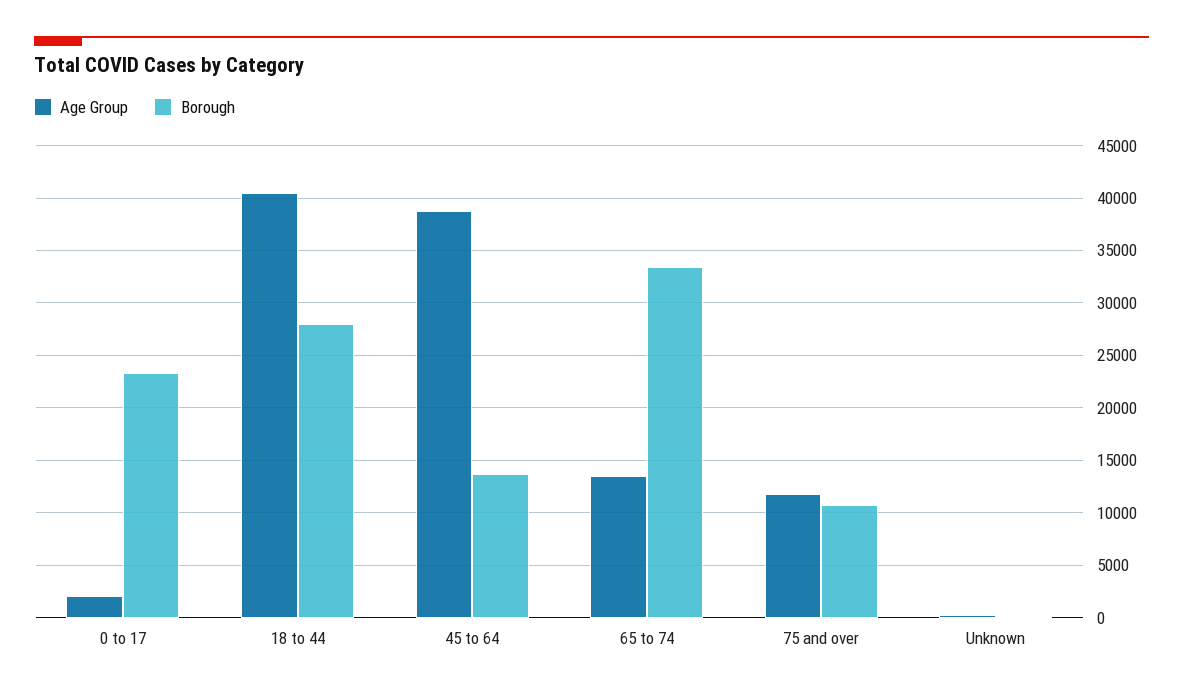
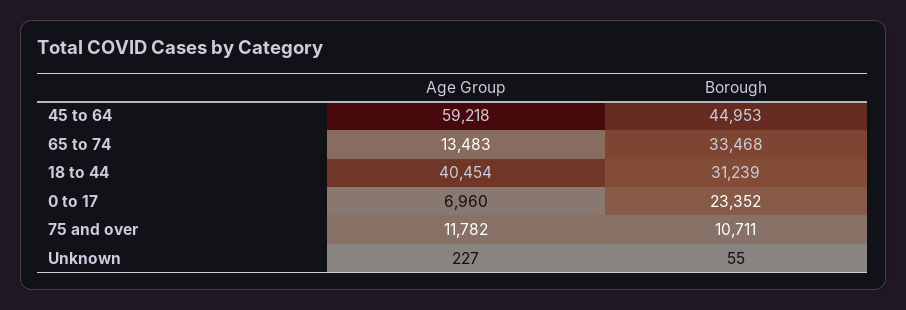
Age Group, 0 to 17: 2000 -> 6960
Borough, 18 to 44: 28000 -> 31239
Age Group, 45 to 64: 39000 -> 59218
Borough, 45 to 64: 14000 -> 44953

